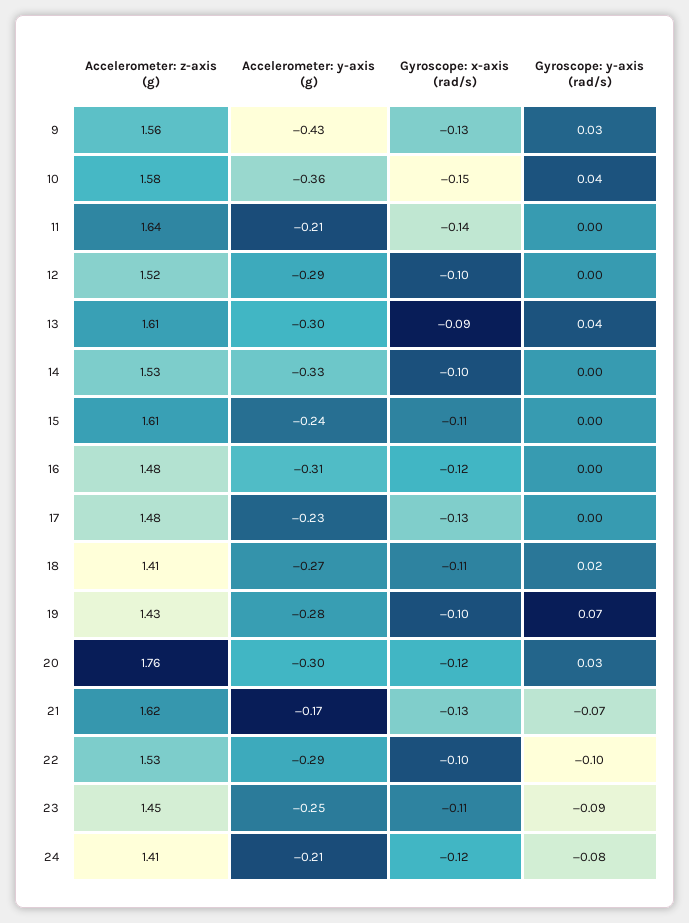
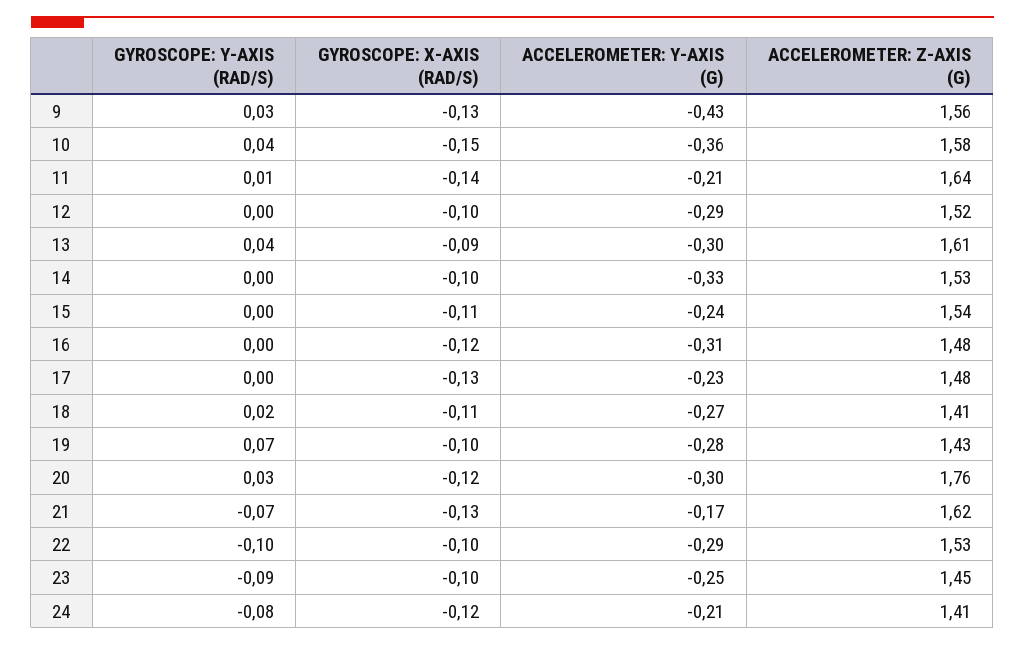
Gyroscope: y-axis (rad/s), 11: 0 -> 0.01
Accelerometer: z-axis (g), 15: 1.61 -> 1.54
Gyroscope: x-axis (rad/s), 23: -0.11 -> -0.1

